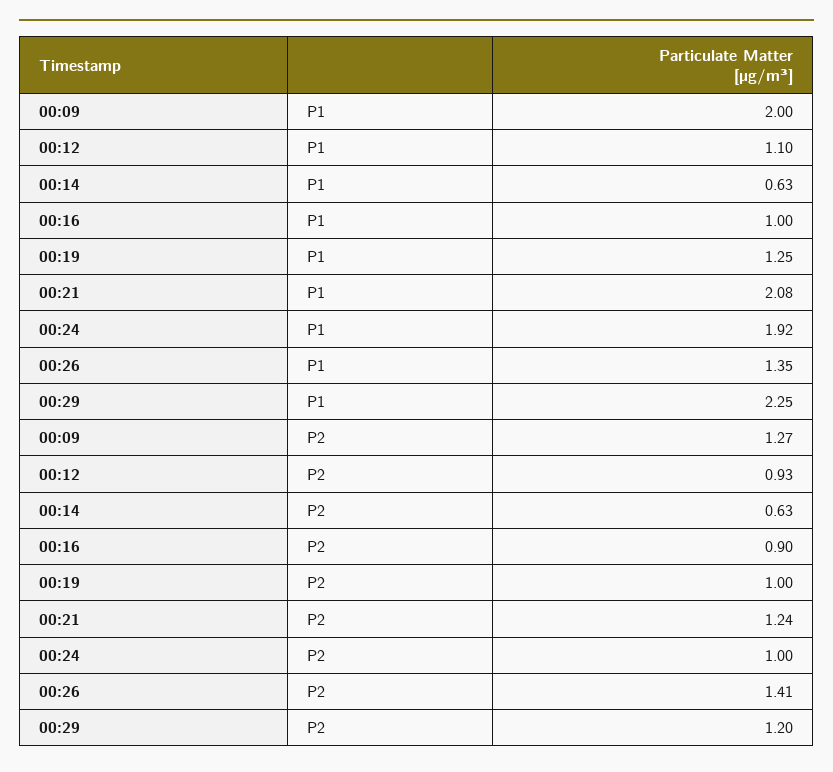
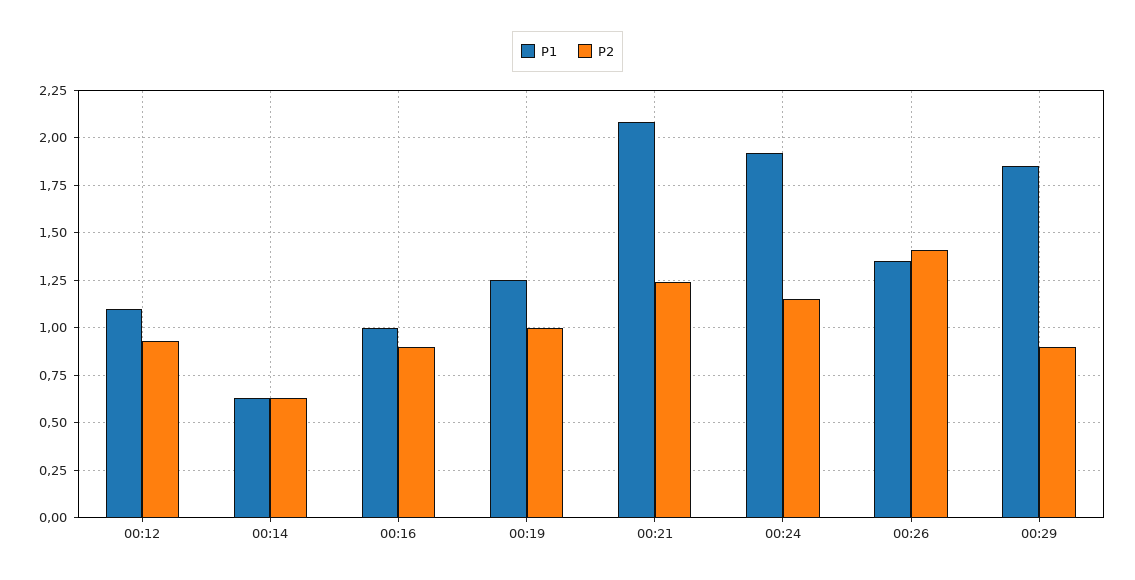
P1, 00:09: 2 -> none
P1, 00:29: 2.25 -> 1.85
P2, 00:09: 1.27 -> none
P2, 00:24: 1 -> 1.15
P2, 00:29: 1.2 -> 0.9

